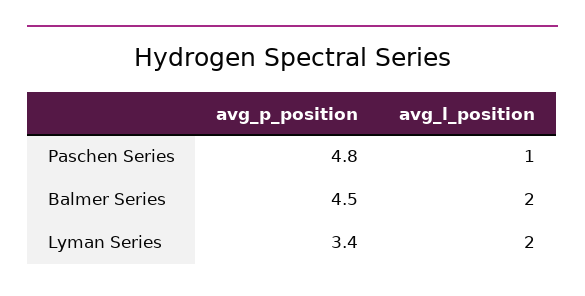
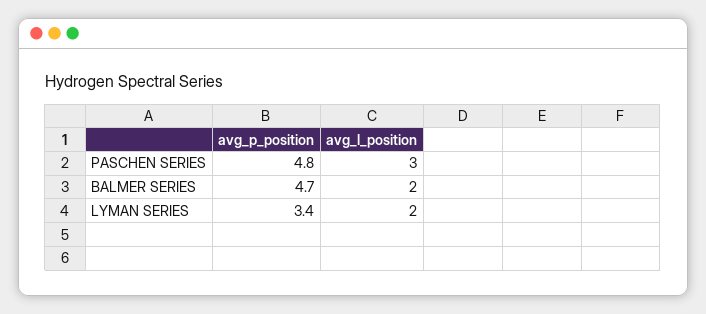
avg_l_position, Paschen Series: 1 -> 3
avg_p_position, Balmer Series: 4.5 -> 4.7

